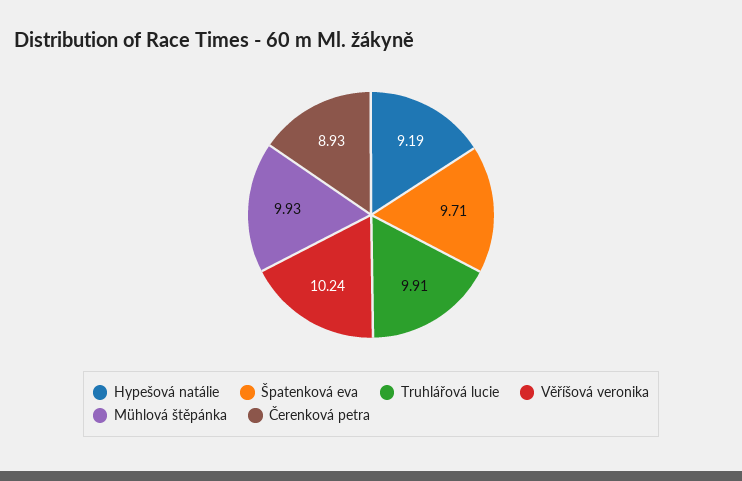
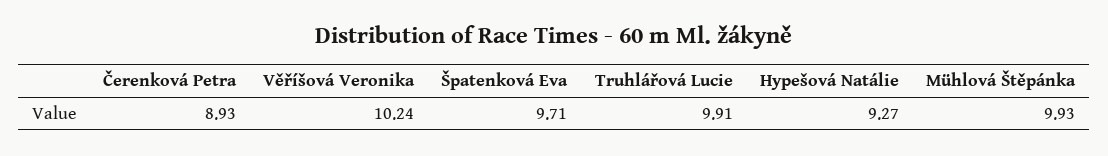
Hypešová natálie: 9.19 -> 9.27

